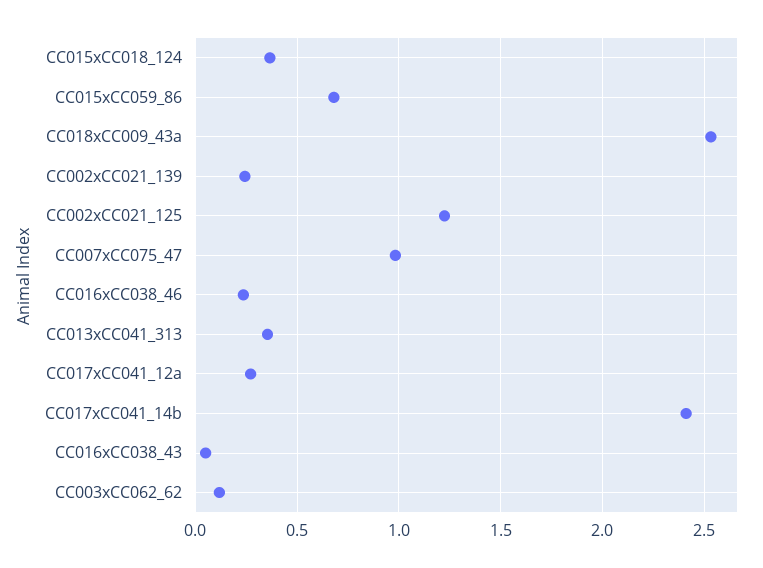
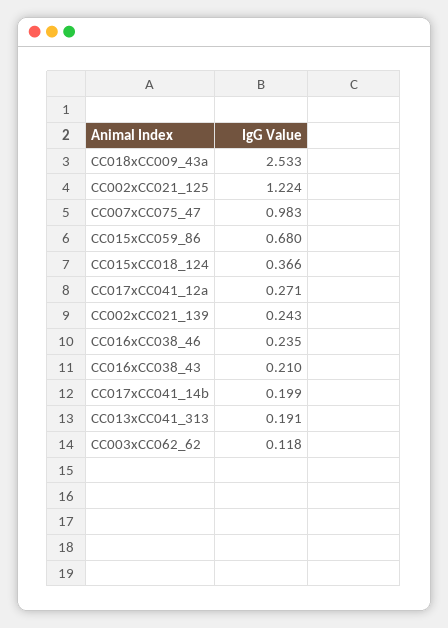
CC013xCC041_313: 0.35 -> 0.191
CC017xCC041_14b: 2.4 -> 0.199
CC016xCC038_43: 0.05 -> 0.21

